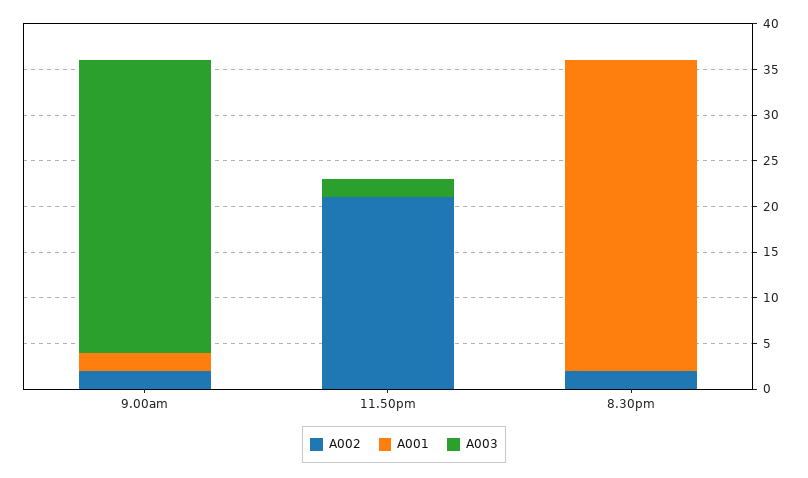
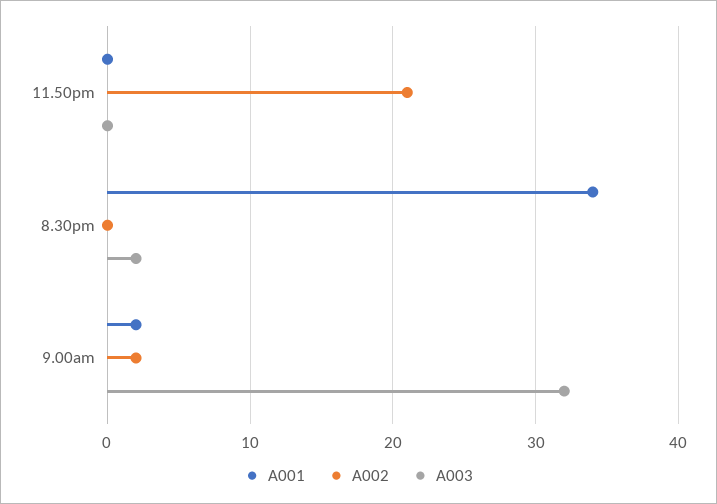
A003, 11.50pm: 2 -> 0
A002, 8.30pm: 2 -> 0
A003, 8.30pm: 0 -> 2

